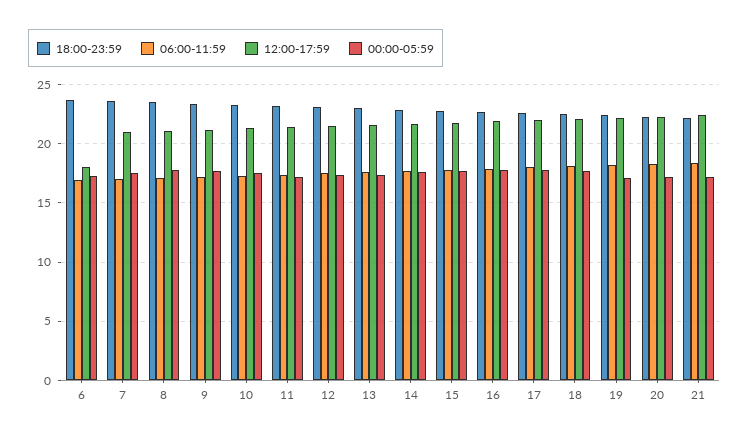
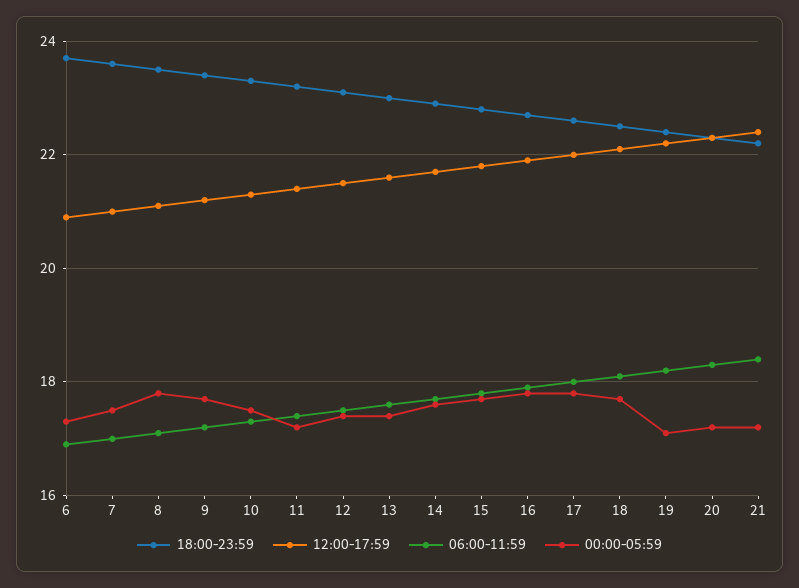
12:00-17:59, 6: 18 -> 21

